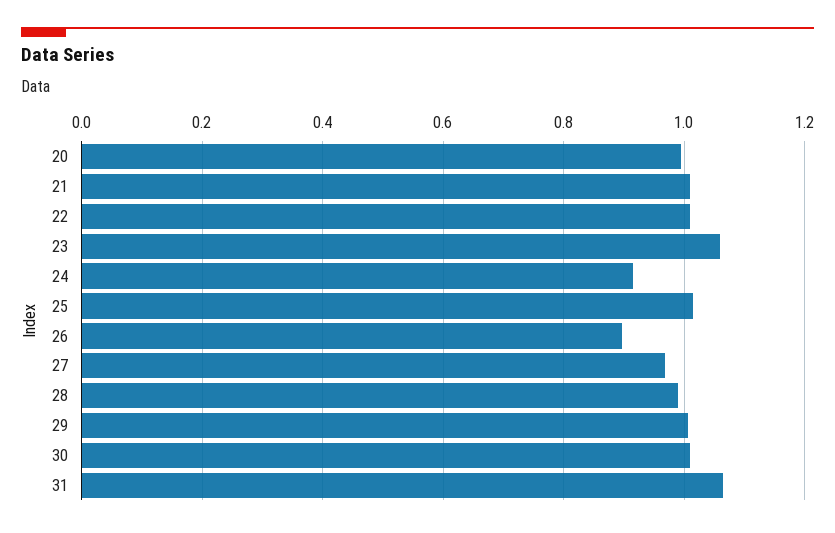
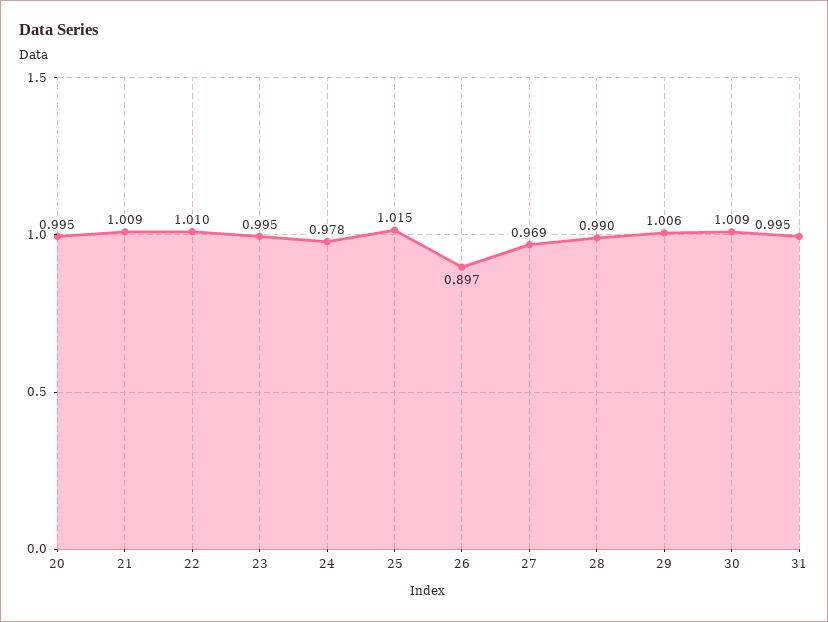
23: 1.06 -> 0.995
24: 0.92 -> 0.978
31: 1.06 -> 0.995

